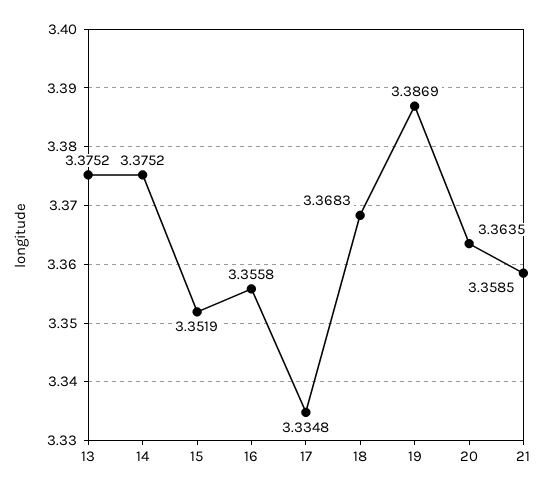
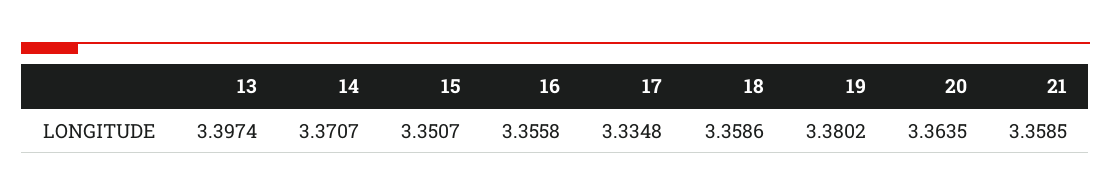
13: 3.3752 -> 3.3974
14: 3.3752 -> 3.3707
15: 3.3519 -> 3.3507
18: 3.3683 -> 3.3586
19: 3.3869 -> 3.3802

